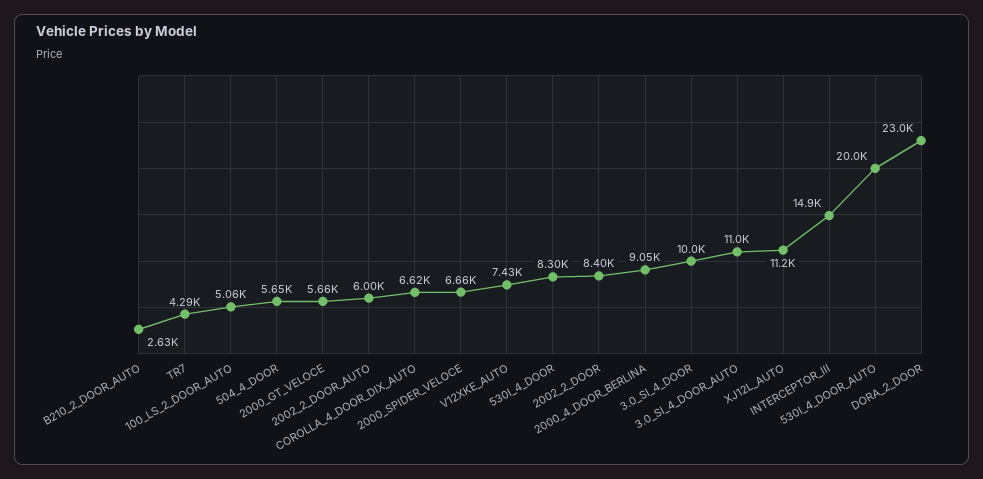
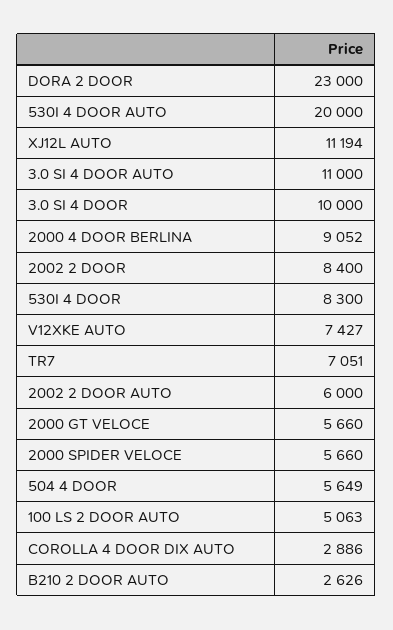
TR7: 4290 -> 7051
COROLLA_4_DOOR_DIX_AUTO: 6620 -> 2886
2000_SPIDER_VELOCE: 6660 -> 5660
INTERCEPTOR_III: 14900 -> none

